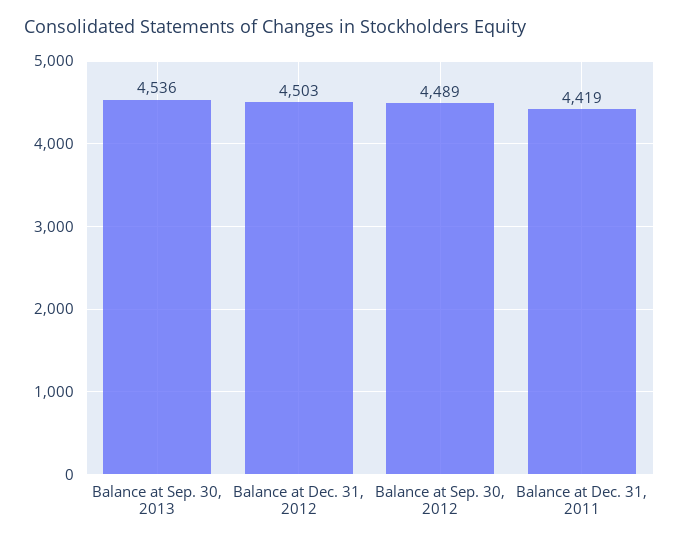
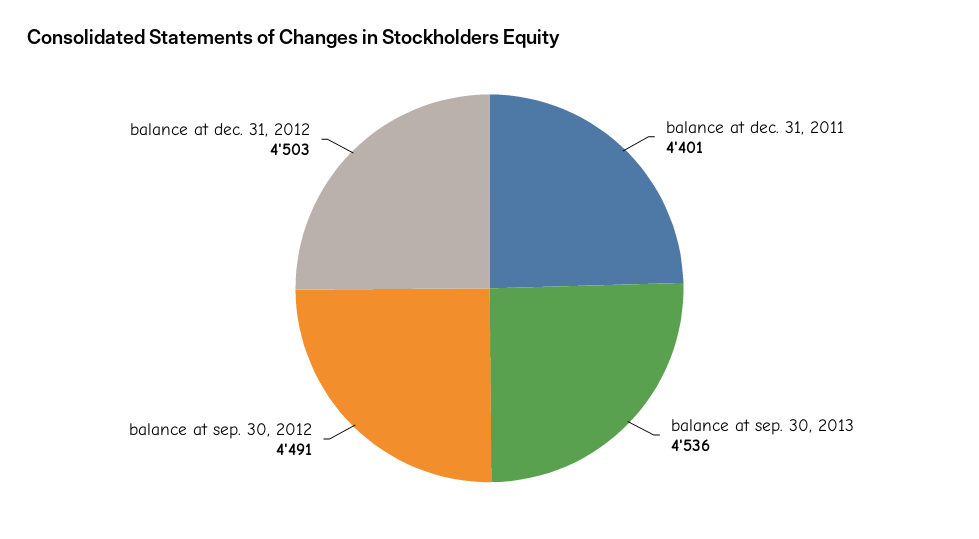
Balance at Sep. 30, 2012: 4489 -> 4491
Balance at Dec. 31, 2011: 4419 -> 4401

